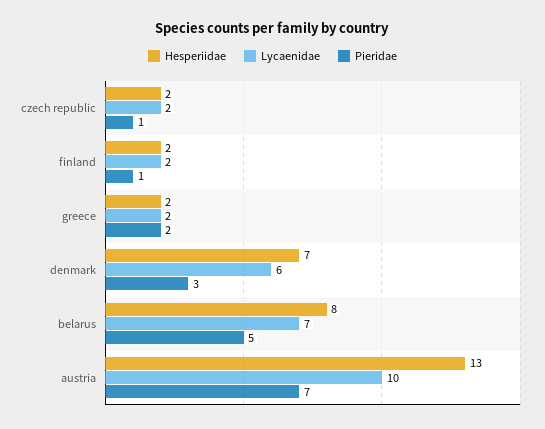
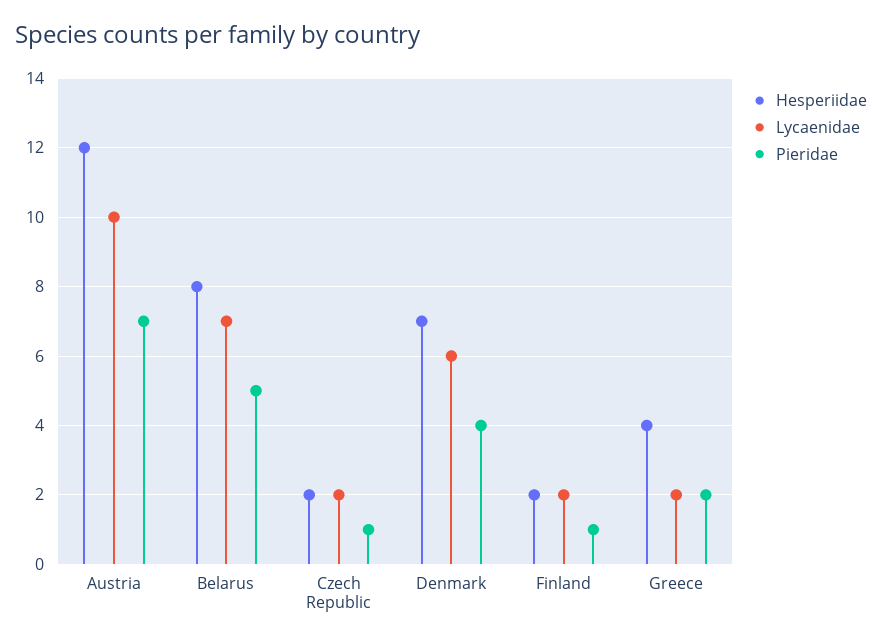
Hesperiidae, greece: 2 -> 4
Pieridae, denmark: 3 -> 4
Hesperiidae, austria: 13 -> 12

